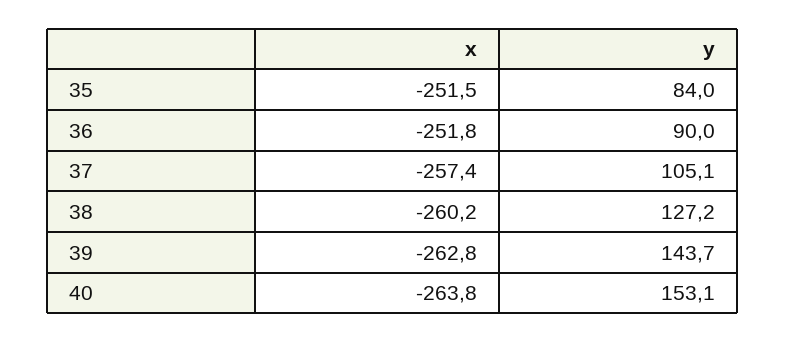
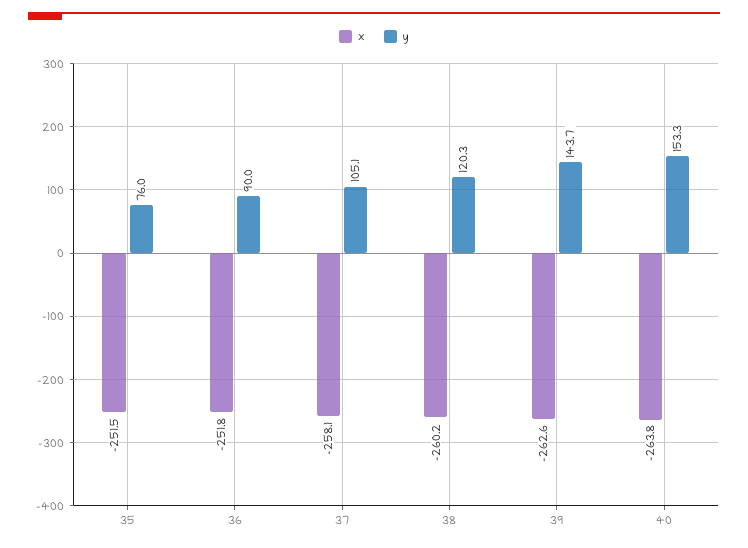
y, 35: 84 -> 76
x, 37: -257.4 -> -258.1
y, 38: 127.2 -> 120.3
x, 39: -262.8 -> -262.6
y, 40: 153.1 -> 153.3

